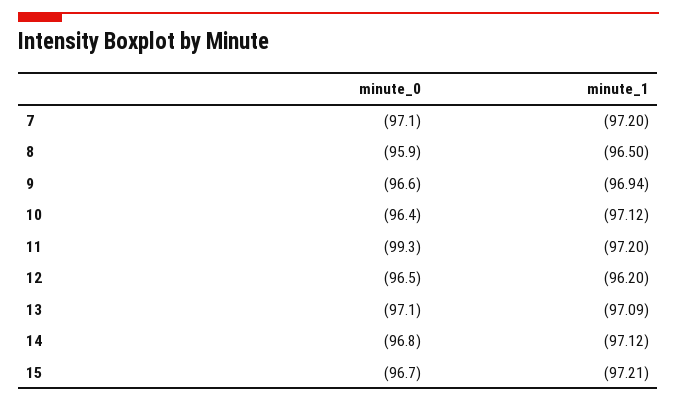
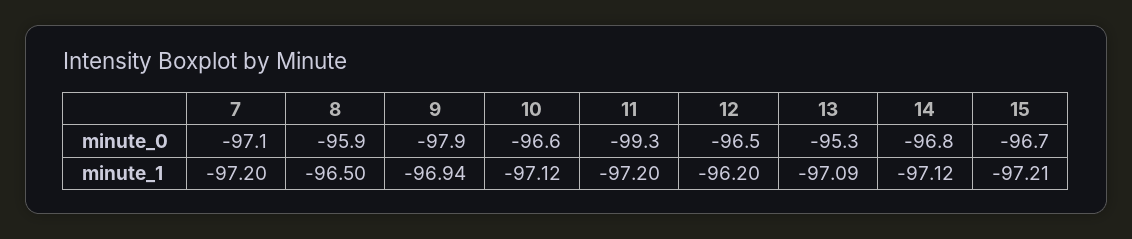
minute_0, 9: -96.6 -> -97.9
minute_0, 10: -96.4 -> -96.6
minute_0, 13: -97.1 -> -95.3

